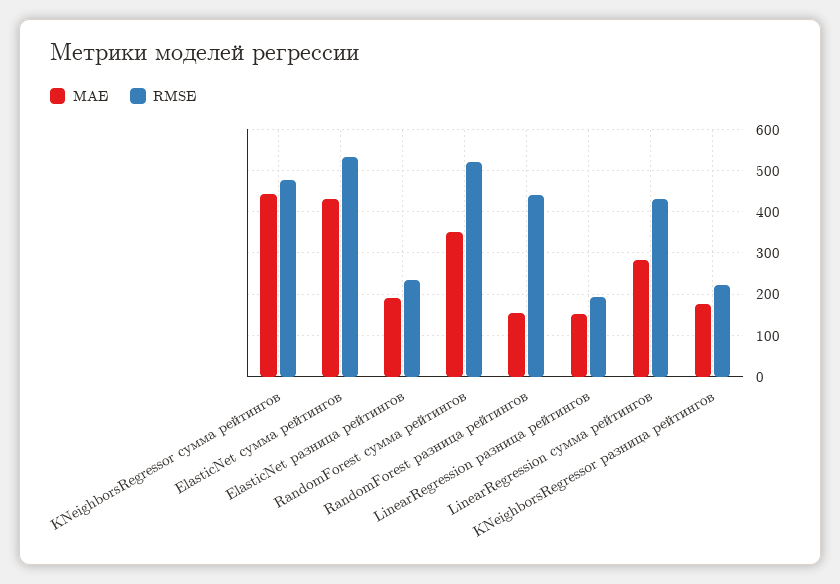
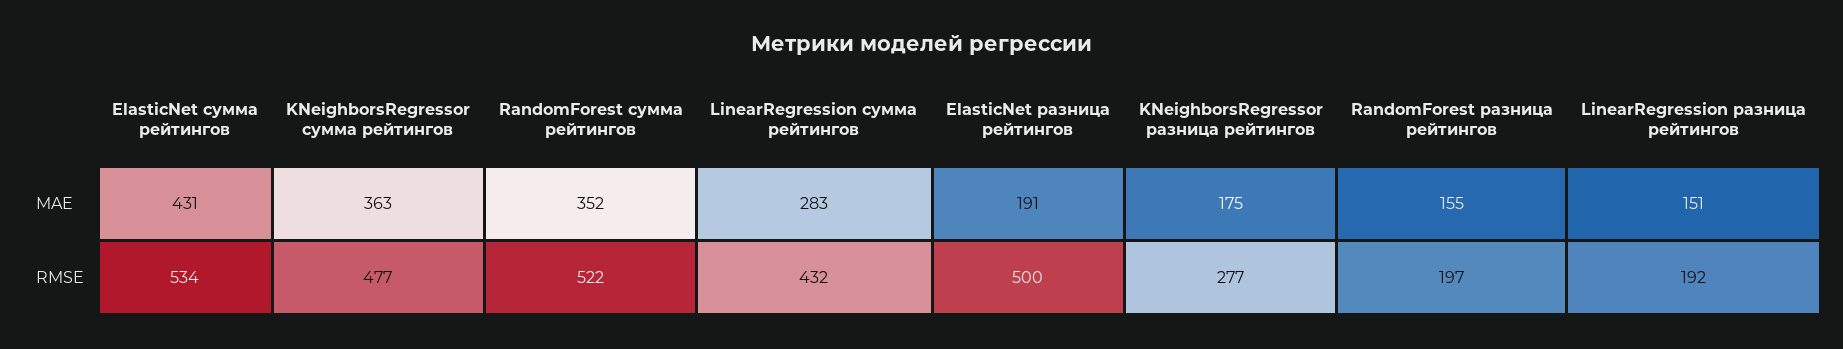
MAE, KNeighborsRegressor сумма рейтингов: 440 -> 363
RMSE, ElasticNet разница рейтингов: 240 -> 500
RMSE, RandomForest разница рейтингов: 440 -> 197
RMSE, KNeighborsRegressor разница рейтингов: 220 -> 277

